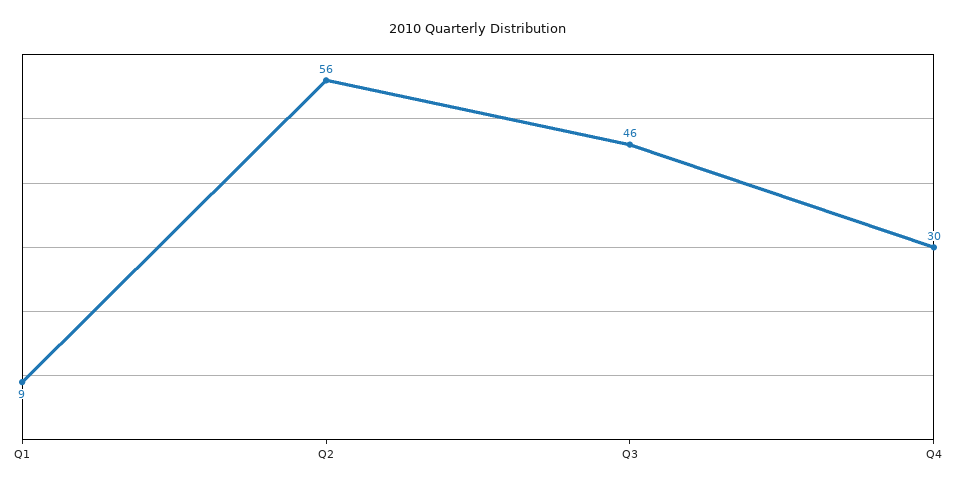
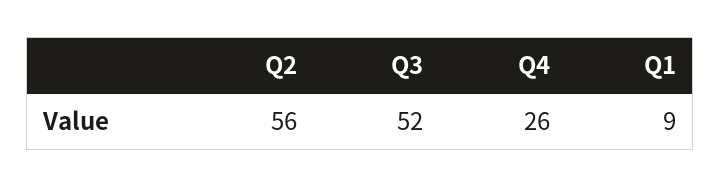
Q3: 46 -> 52
Q4: 30 -> 26

